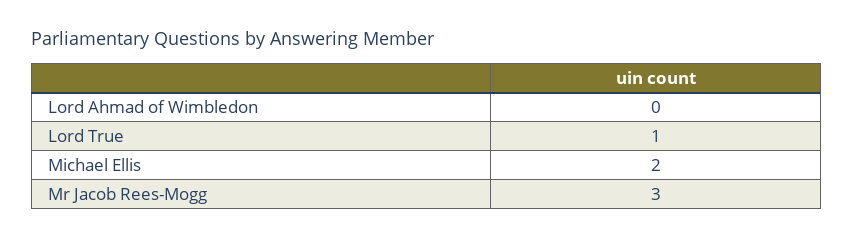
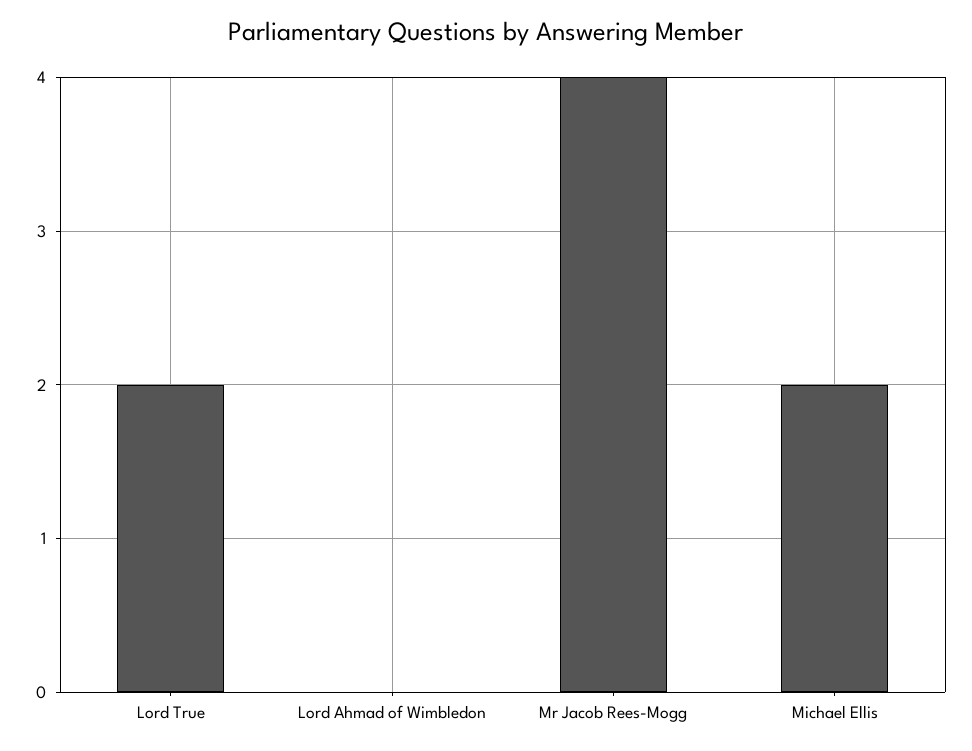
Lord True: 1 -> 2
Mr Jacob Rees-Mogg: 3 -> 4

